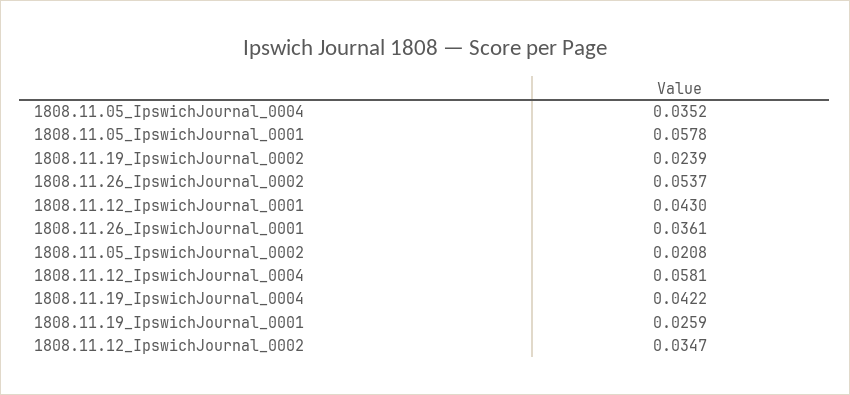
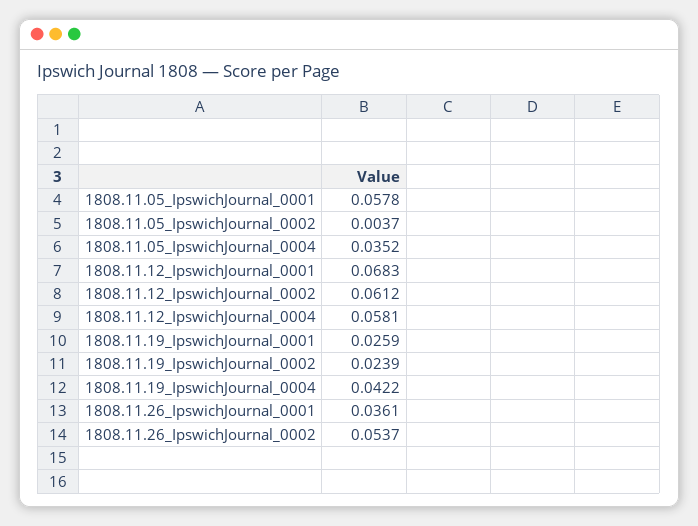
1808.11.12_IpswichJournal_0001: 0.043 -> 0.0683
1808.11.05_IpswichJournal_0002: 0.0208 -> 0.0037
1808.11.12_IpswichJournal_0002: 0.0347 -> 0.0612

